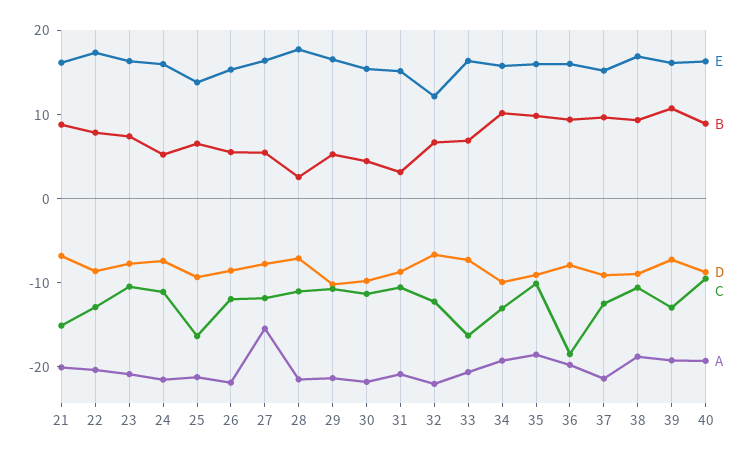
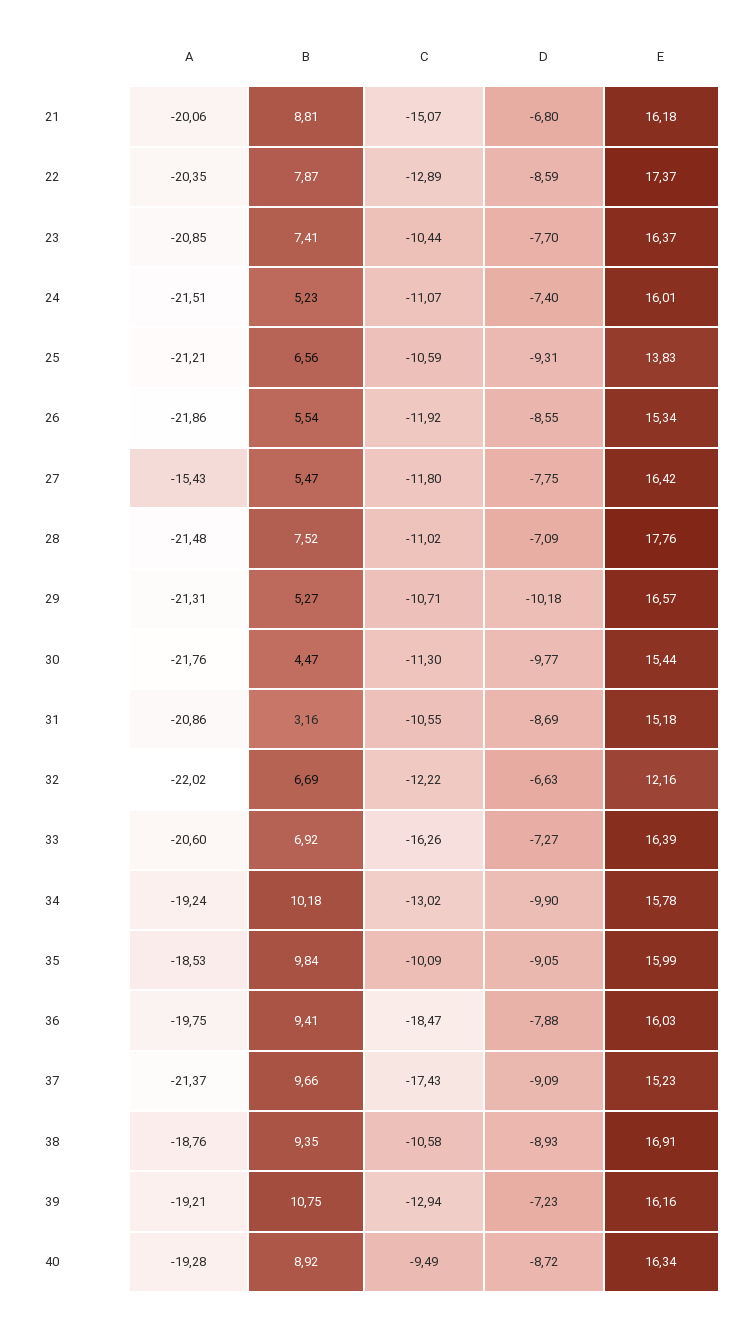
C, 25: -16 -> -10.59
B, 28: 2 -> 7.52
C, 37: -12 -> -17.43

